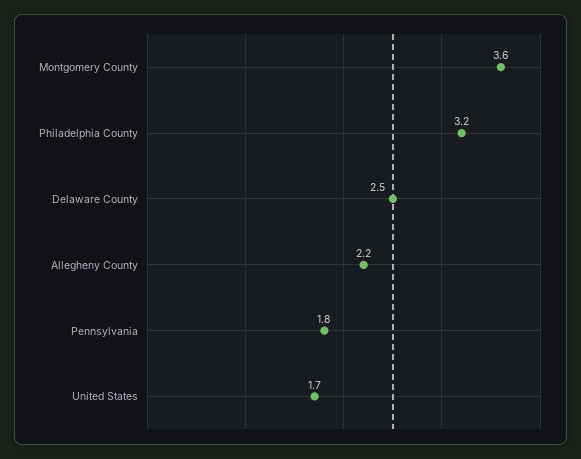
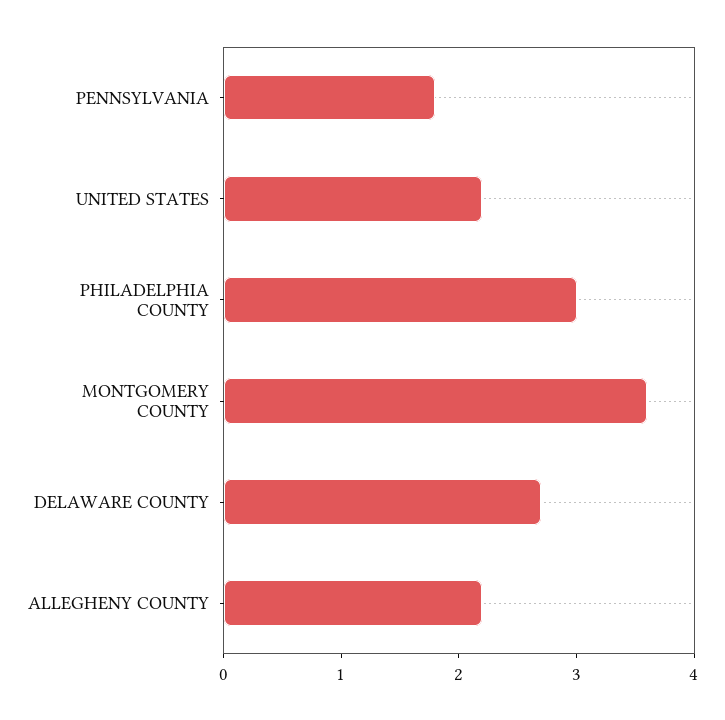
Philadelphia County: 3.2 -> 3
Delaware County: 2.5 -> 2.7
United States: 1.7 -> 2.2

